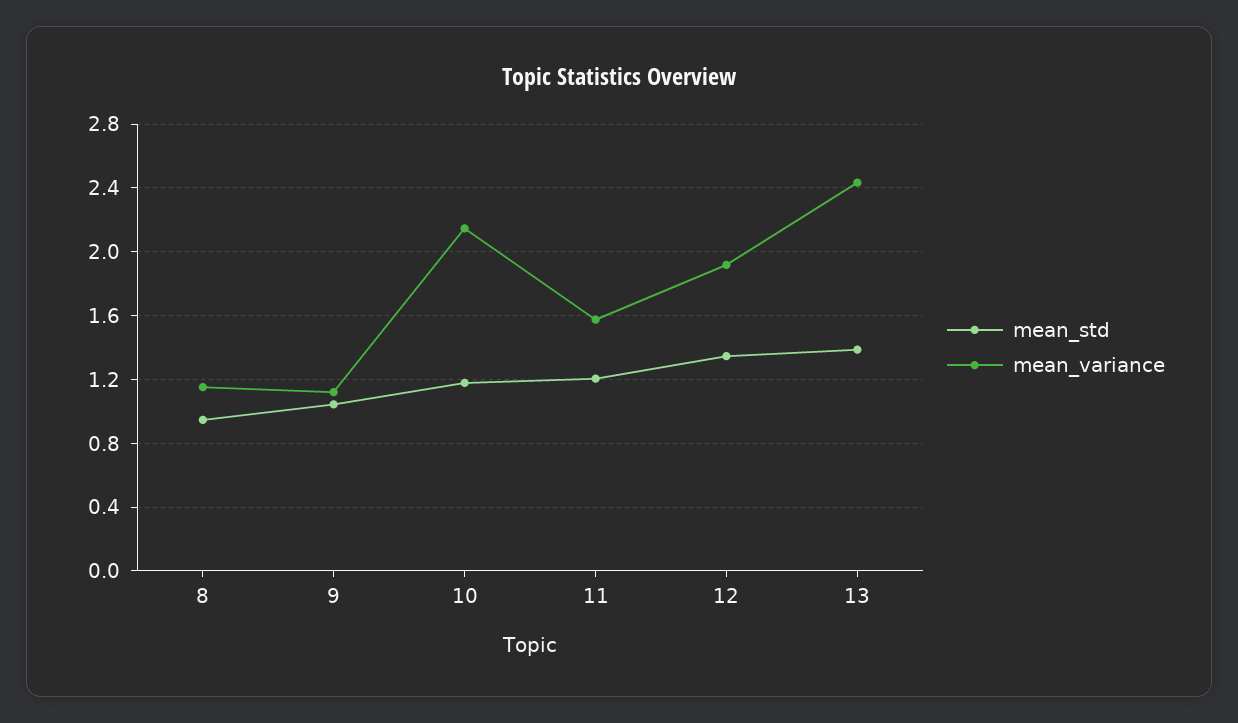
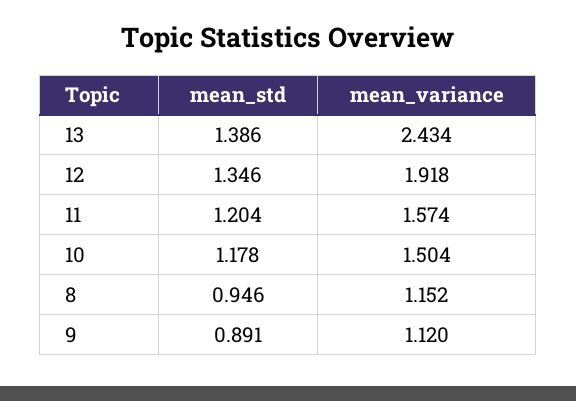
mean_std, 9: 1.05 -> 0.891
mean_variance, 10: 2.15 -> 1.504

